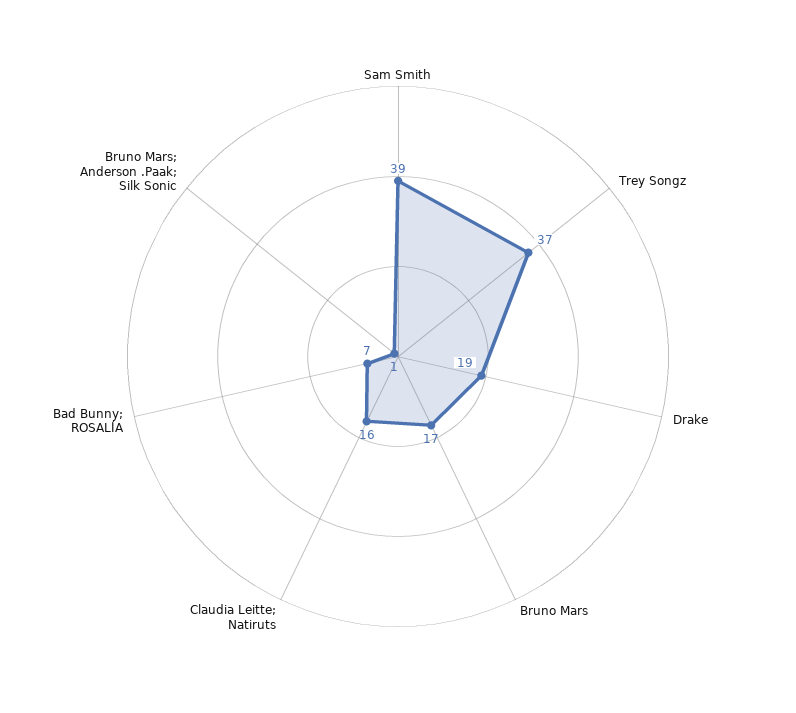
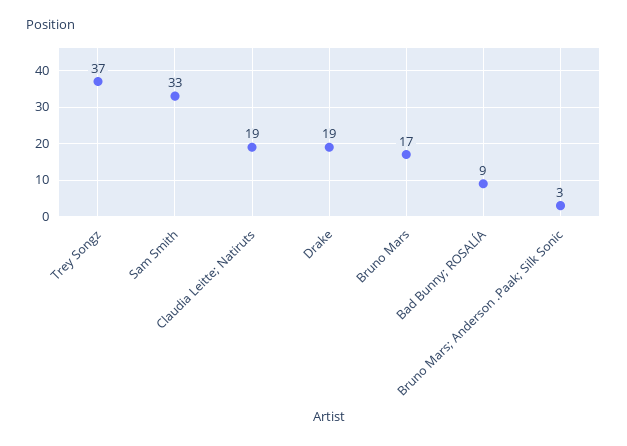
Sam Smith: 39 -> 33
Claudia Leitte; Natiruts: 16 -> 19
Bad Bunny; ROSALÍA: 7 -> 9
Bruno Mars; Anderson .Paak; Silk Sonic: 1 -> 3

